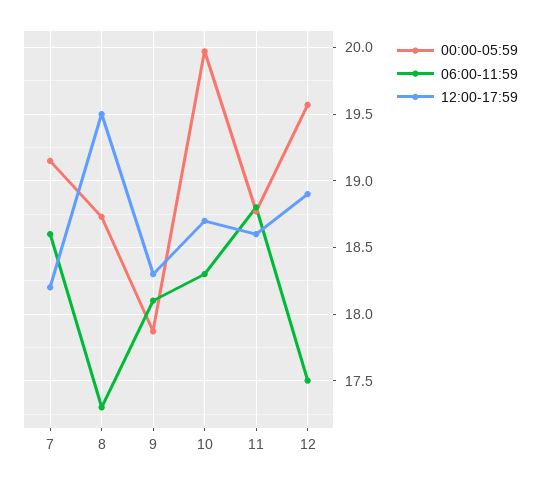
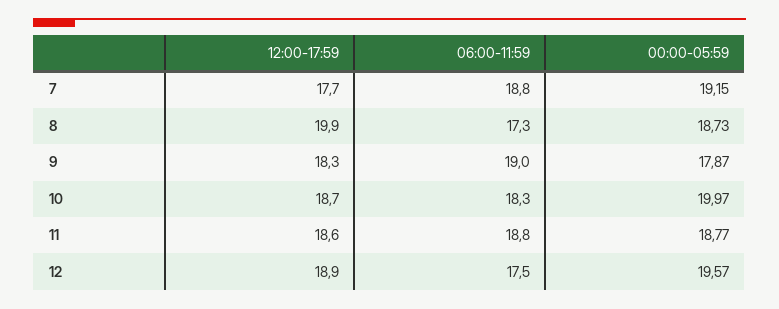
06:00-11:59, 7: 18.6 -> 18.8
12:00-17:59, 7: 18.2 -> 17.7
12:00-17:59, 8: 19.5 -> 19.9
06:00-11:59, 9: 18.1 -> 19

